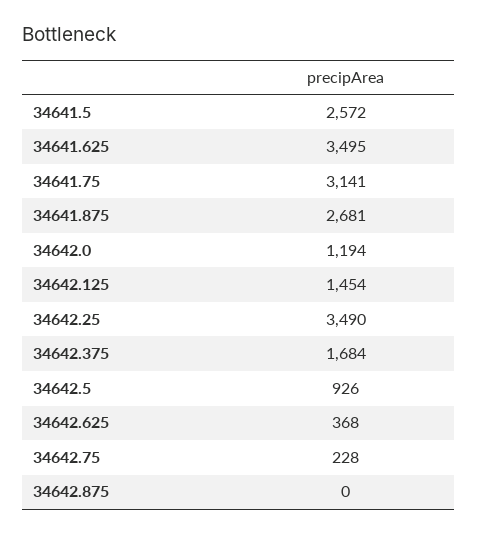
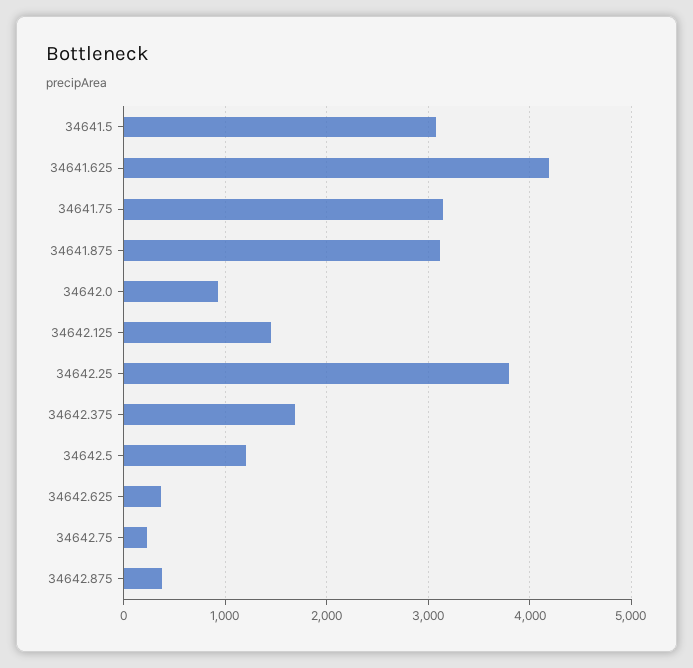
34641.5: 2572 -> 3100
34641.625: 3495 -> 4200
34641.875: 2681 -> 3100
34642.0: 1194 -> 900
34642.25: 3490 -> 3800
34642.5: 926 -> 1200
34642.875: 0 -> 400

